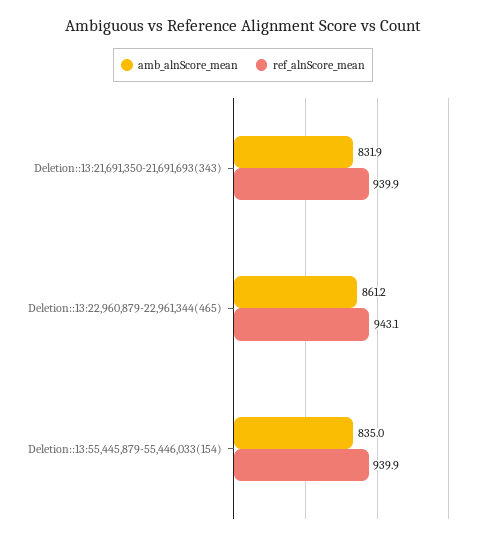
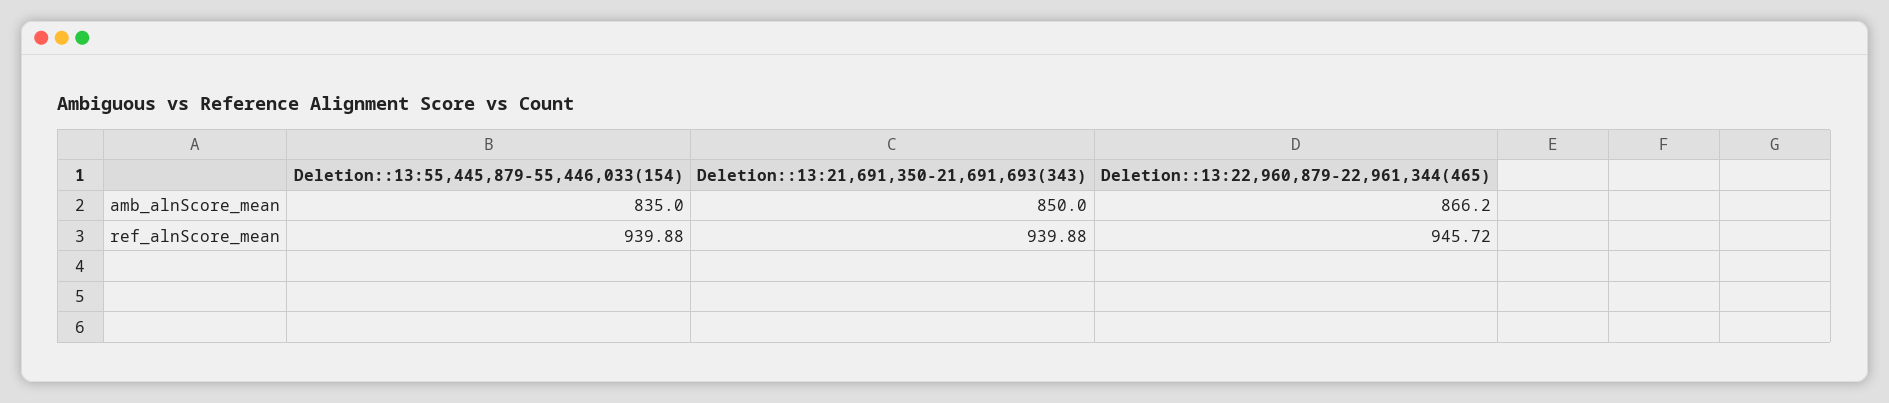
amb_alnScore_mean, Deletion::13:21,691,350-21,691,693(343): 831.9 -> 850
amb_alnScore_mean, Deletion::13:22,960,879-22,961,344(465): 861.2 -> 866.2
ref_alnScore_mean, Deletion::13:22,960,879-22,961,344(465): 943.1 -> 945.72

